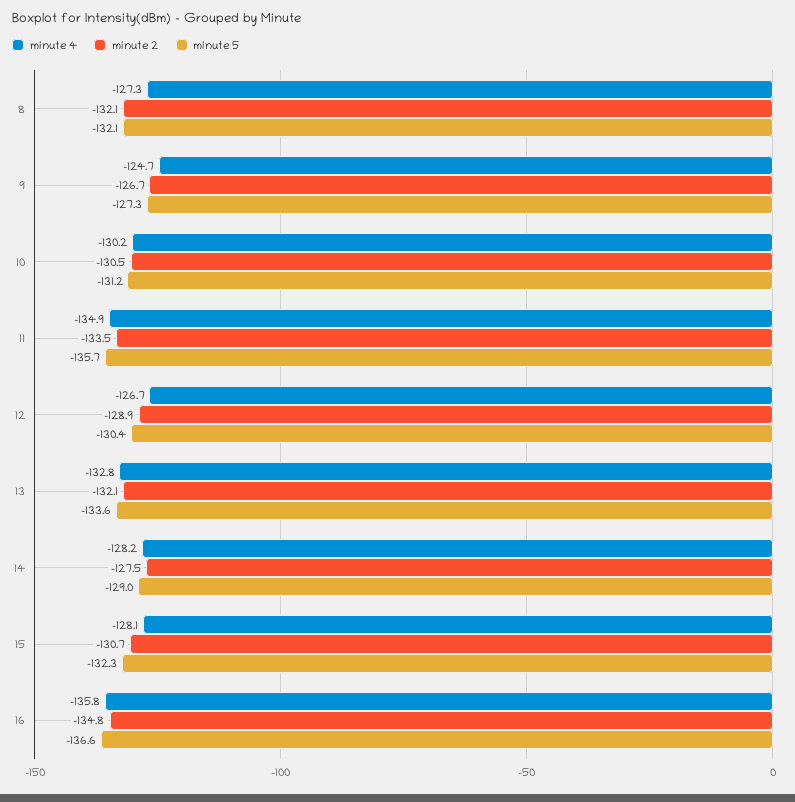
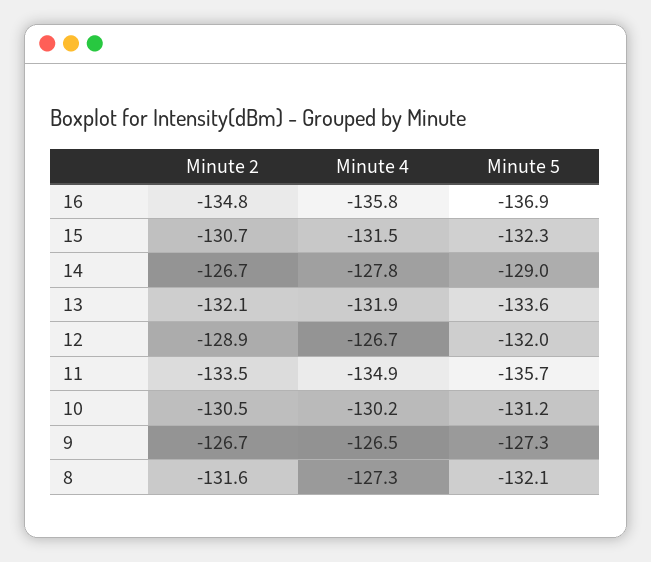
minute 2, 8: -132.1 -> -131.6
minute 4, 9: -124.7 -> -126.5
minute 5, 12: -130.4 -> -132
minute 4, 13: -132.8 -> -131.9
minute 4, 14: -128.2 -> -127.8
minute 2, 14: -127.5 -> -126.7
minute 4, 15: -128.1 -> -131.5
minute 5, 16: -136.6 -> -136.9

